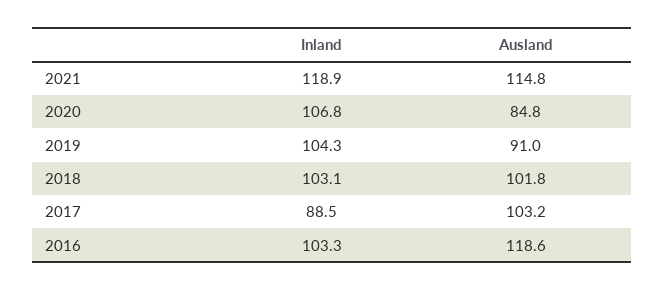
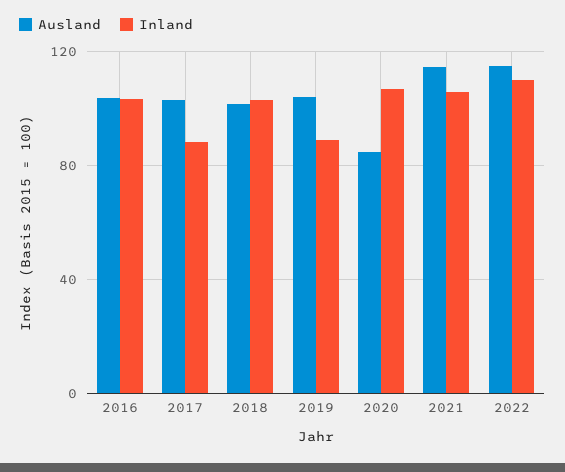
Inland, 2021: 118.9 -> 105
Inland, 2019: 104.3 -> 90
Ausland, 2019: 91 -> 105
Ausland, 2016: 118.6 -> 105
Ausland, 2022: none -> 115
Inland, 2022: none -> 110

